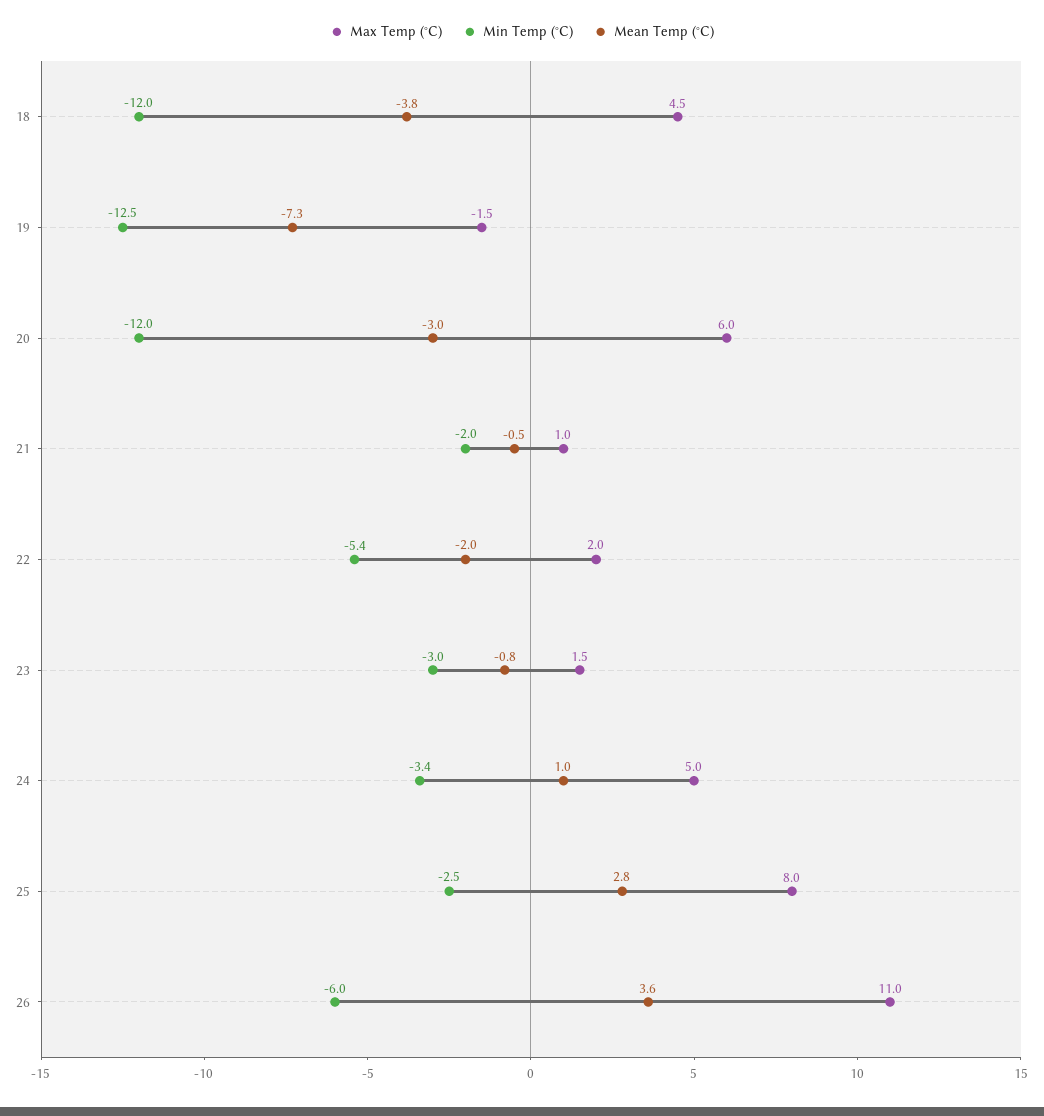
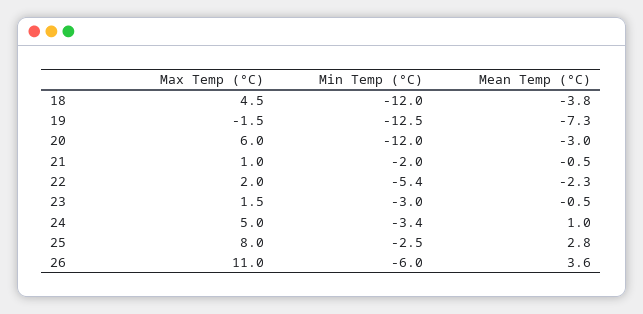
Mean Temp (°C), 22: -2 -> -2.3
Mean Temp (°C), 23: -0.8 -> -0.5

